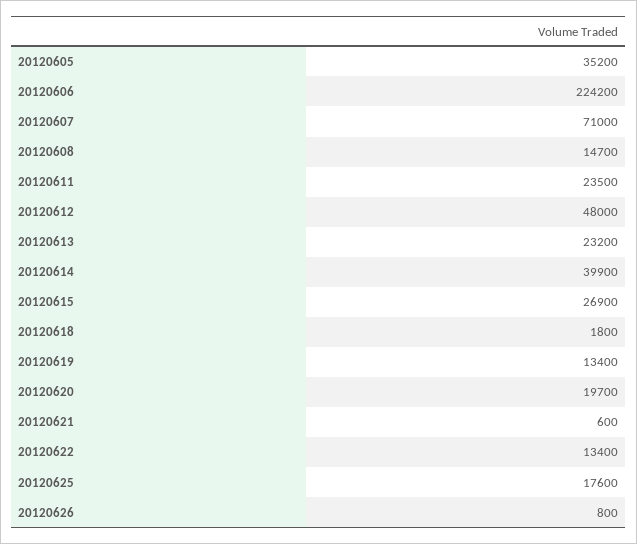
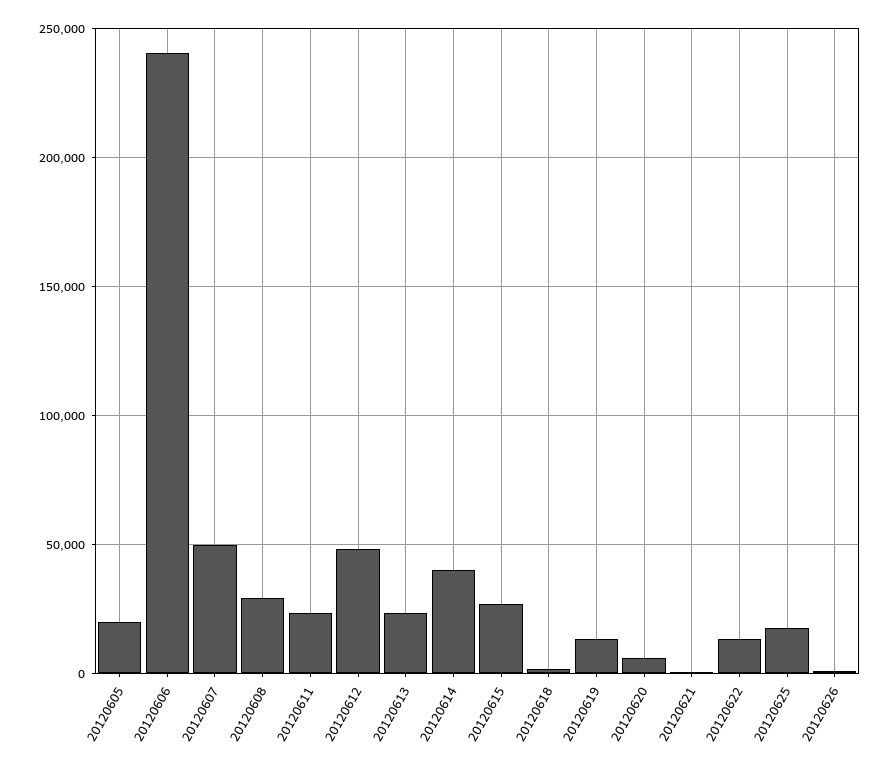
20120605: 35200 -> 20000
20120606: 224200 -> 240000
20120607: 71000 -> 50000
20120608: 14700 -> 30000
20120620: 19700 -> 5000

